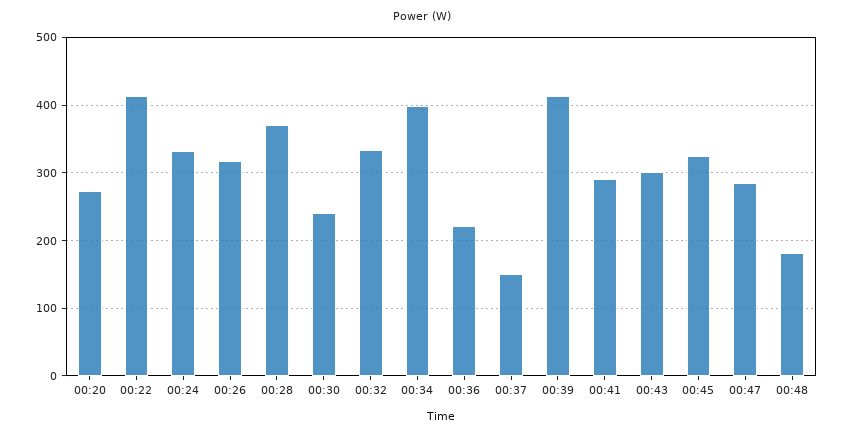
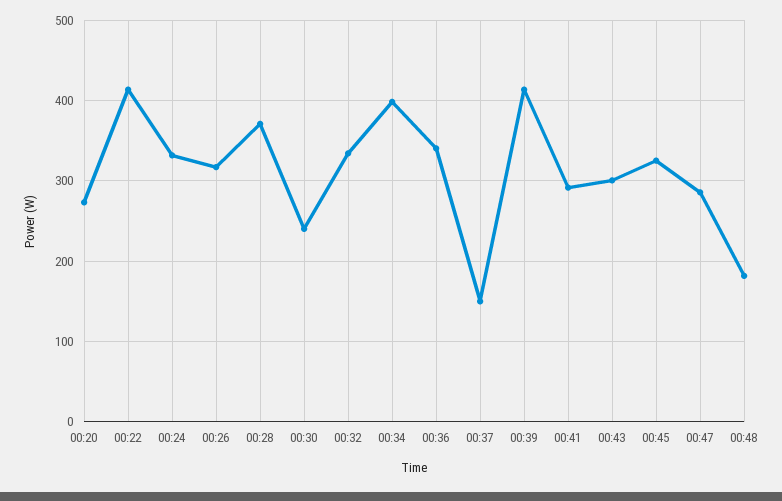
00:36: 220 -> 340

